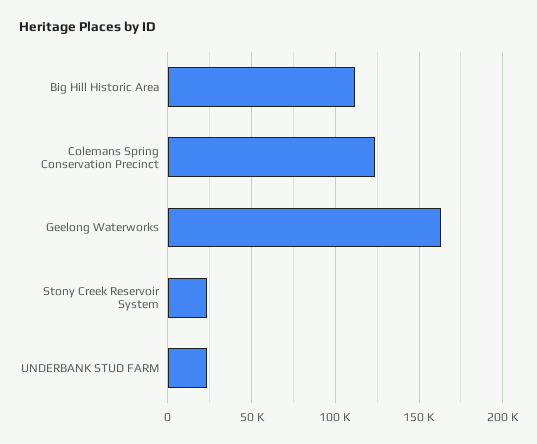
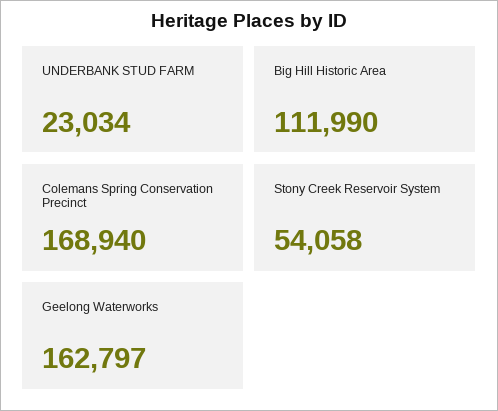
Colemans Spring Conservation Precinct: 125000 -> 168940
Stony Creek Reservoir System: 25000 -> 54058

